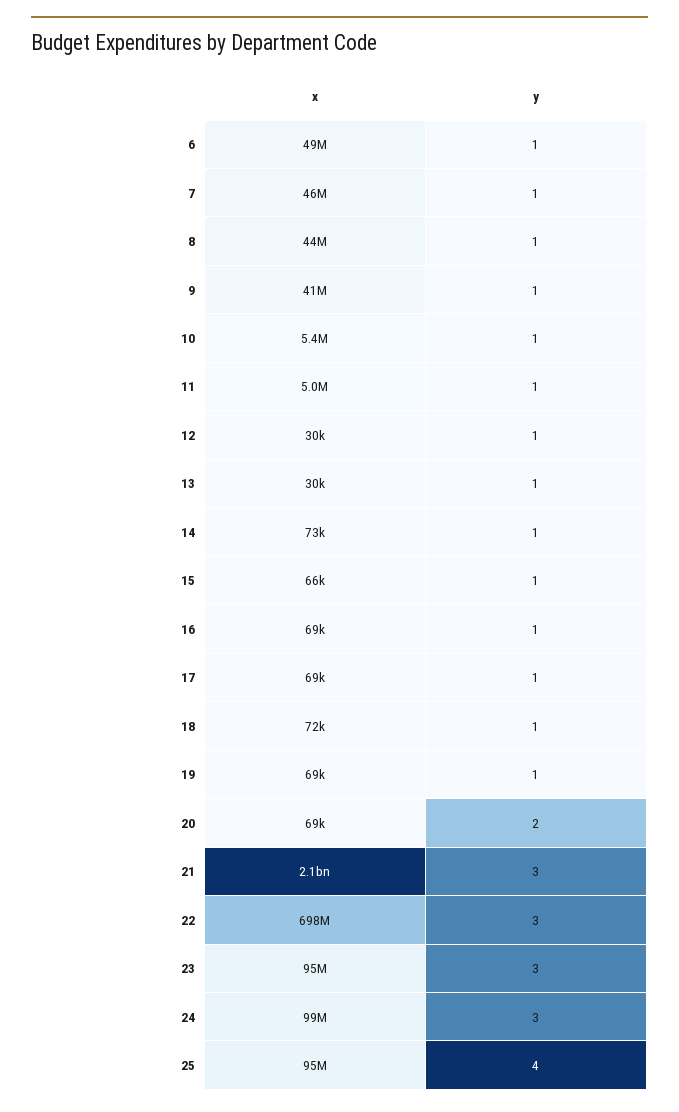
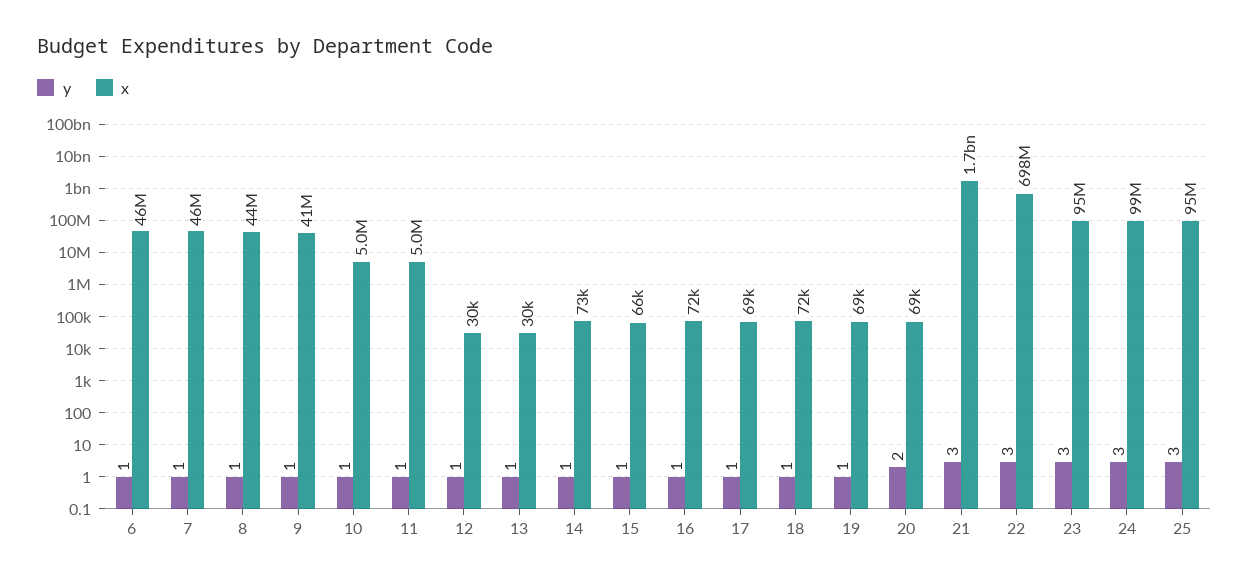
x, 6: 49000000 -> 46000000
x, 10: 5400000 -> 5000000
x, 16: 69000 -> 72000
x, 21: 2100000000 -> 1700000000
y, 25: 4 -> 3

